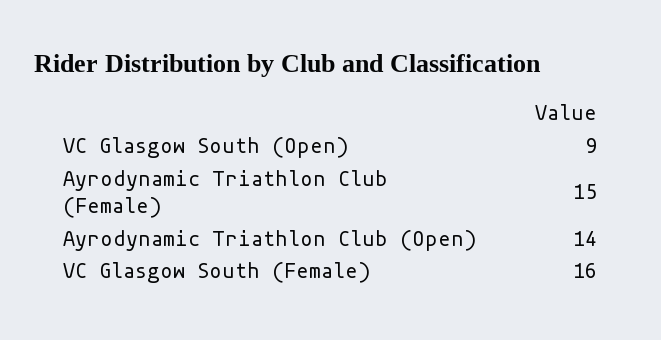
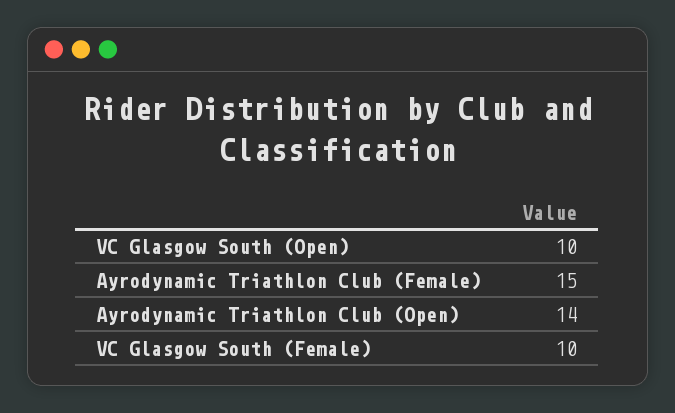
VC Glasgow South (Open): 9 -> 10
VC Glasgow South (Female): 16 -> 10

